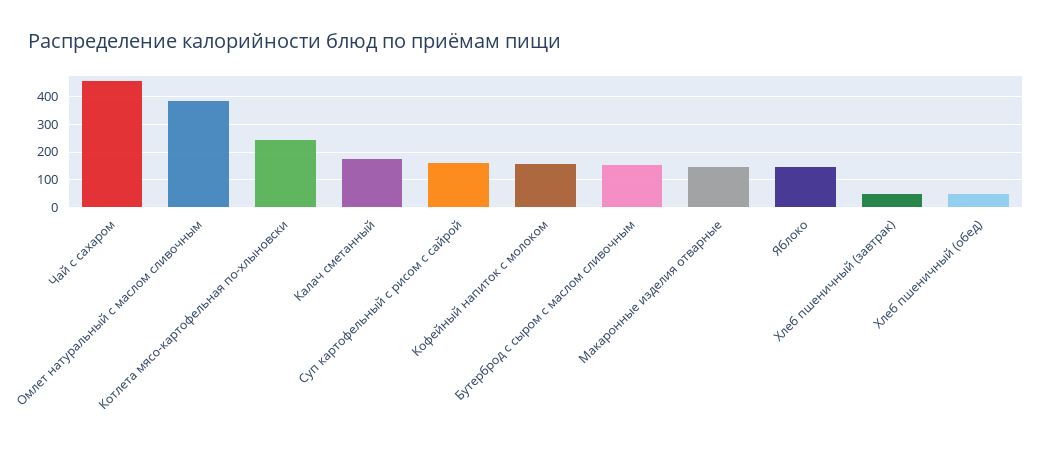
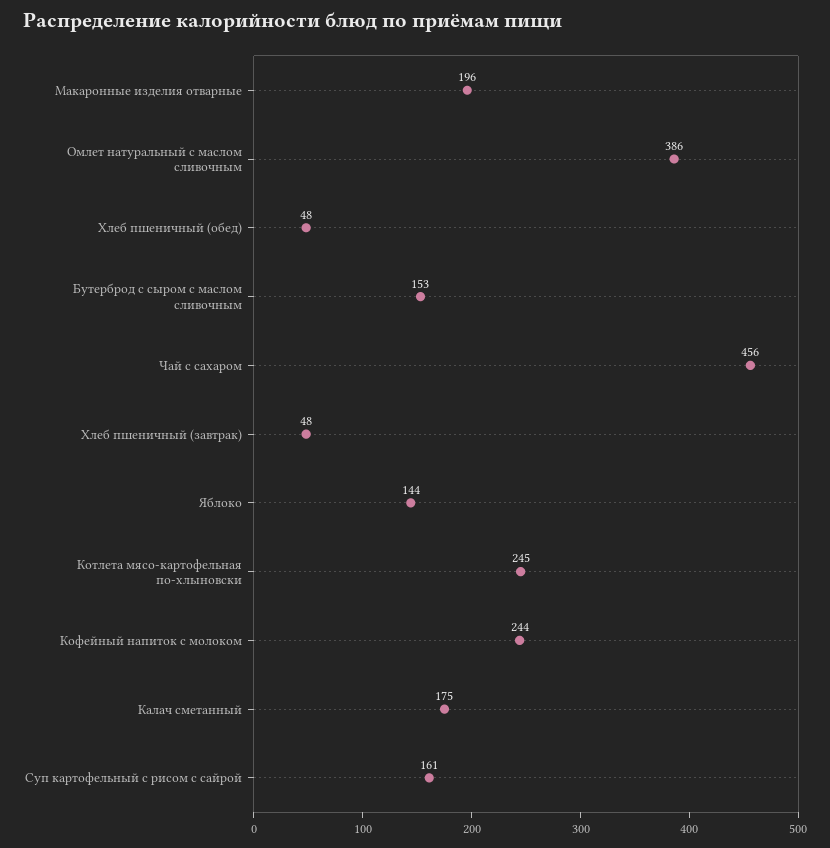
Кофейный напиток с молоком: 150 -> 244
Макаронные изделия отварные: 150 -> 196

